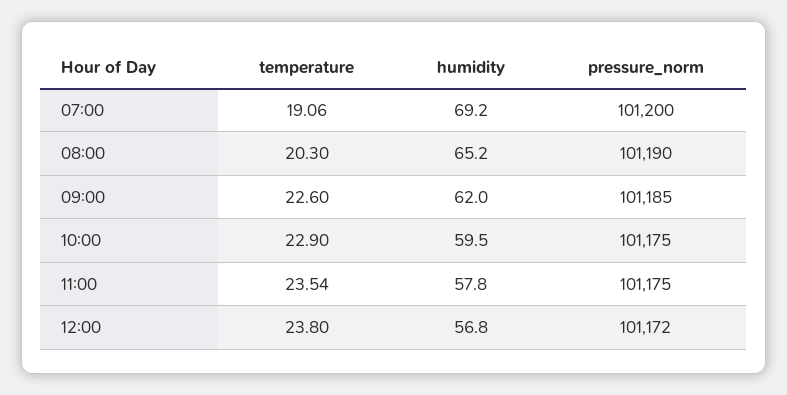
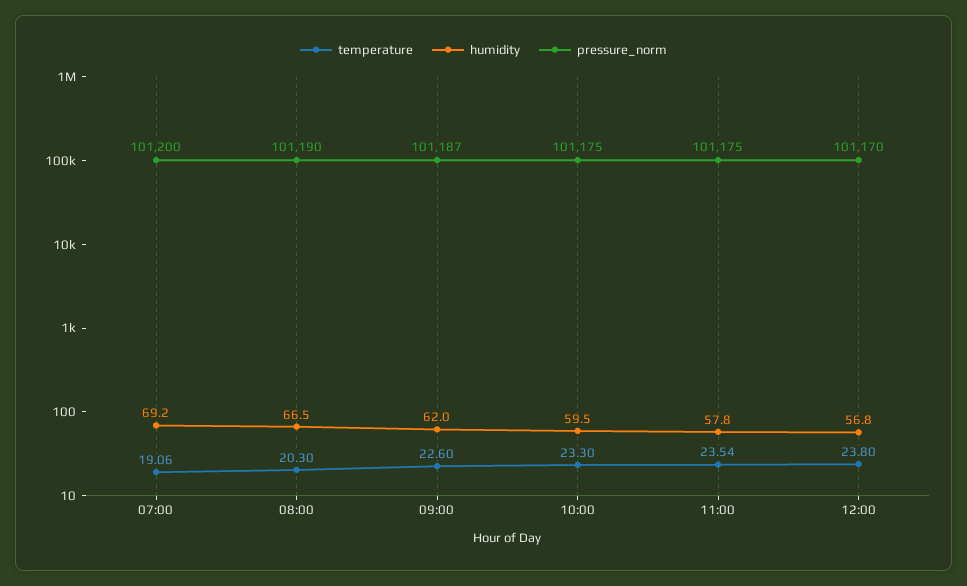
humidity, 08:00: 65.2 -> 66.5
pressure_norm, 09:00: 101185 -> 101187
temperature, 10:00: 22.9 -> 23.3
pressure_norm, 12:00: 101172 -> 101170

